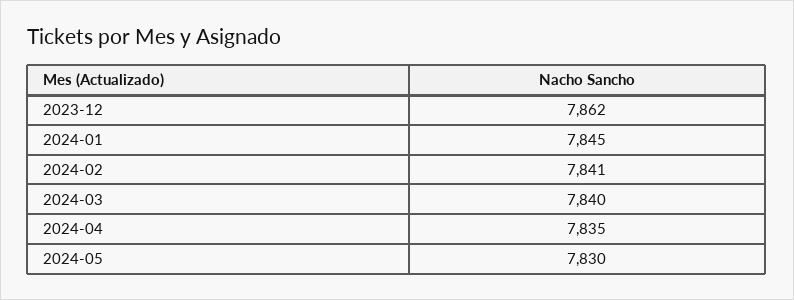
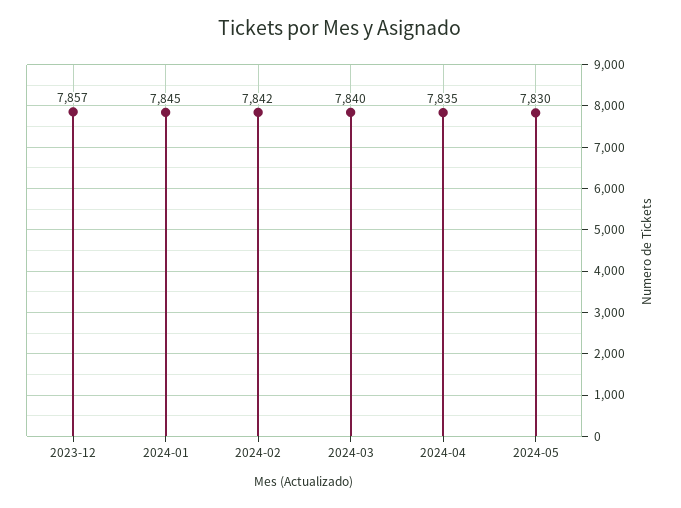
2023-12: 7862 -> 7857
2024-02: 7841 -> 7842

